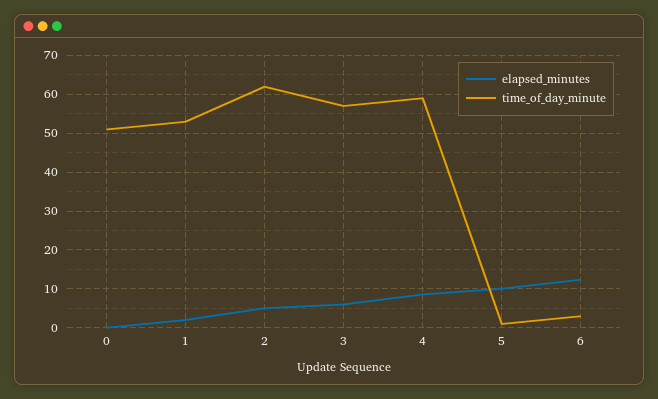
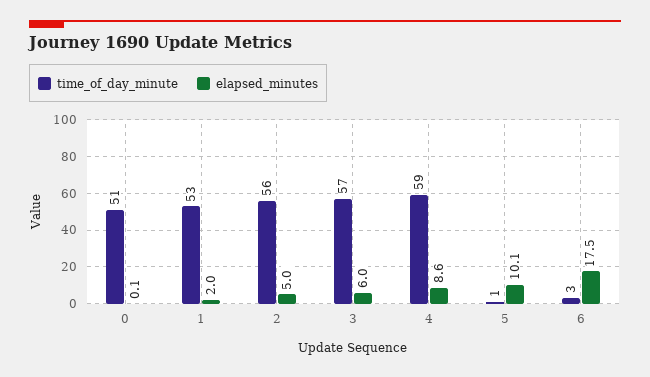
time_of_day_minute, 2: 62 -> 56
elapsed_minutes, 6: 12 -> 17.5

